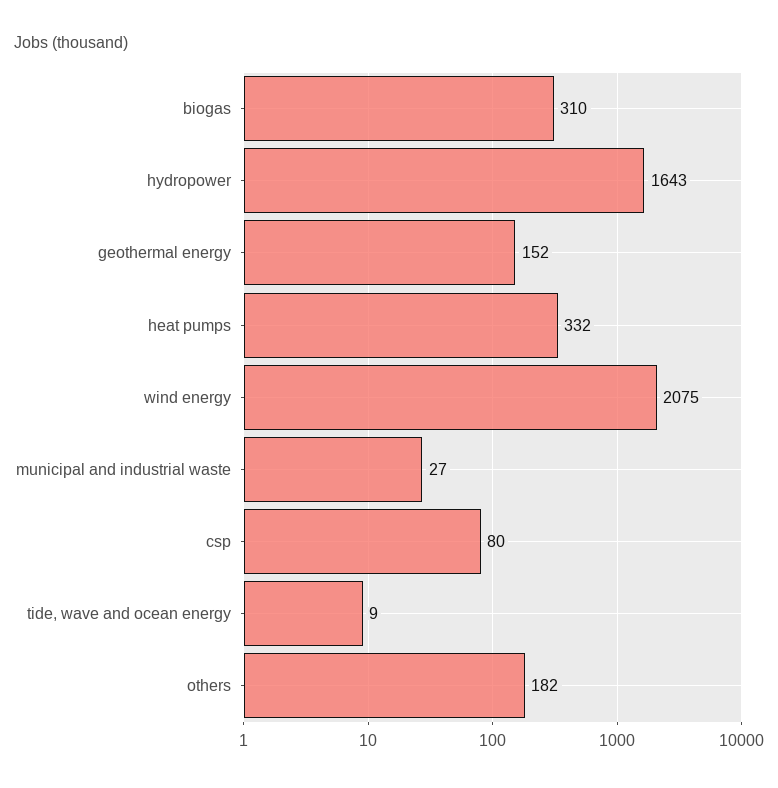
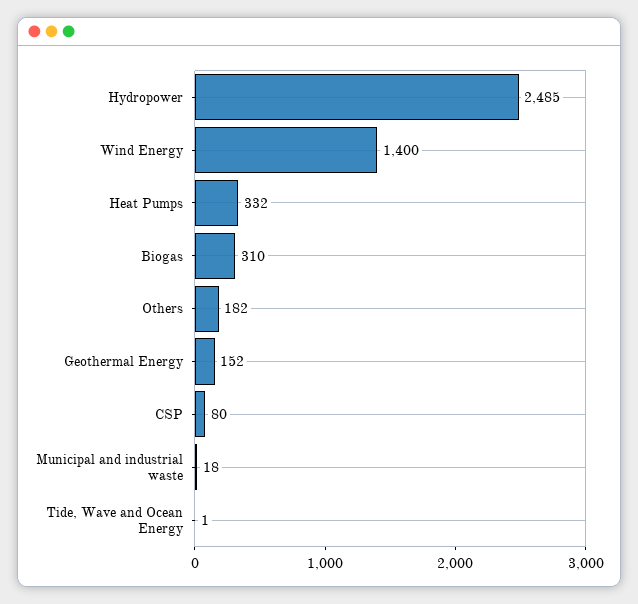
hydropower: 1643 -> 2485
wind energy: 2075 -> 1400
municipal and industrial waste: 27 -> 18
tide, wave and ocean energy: 9 -> 1

